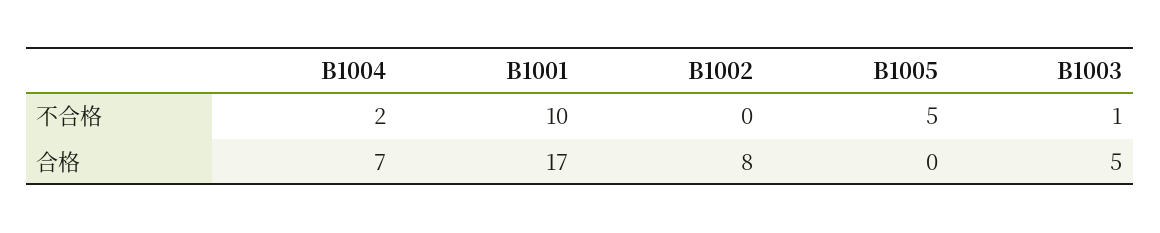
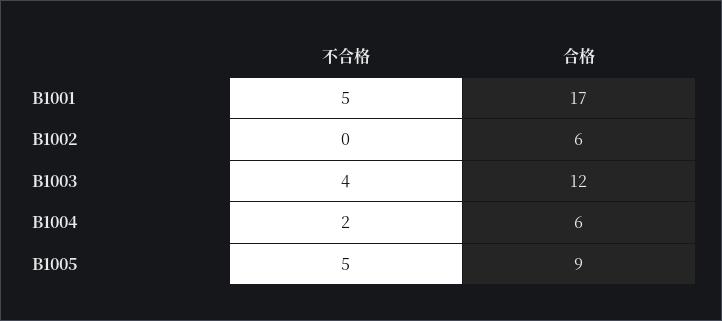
B1001, 不合格: 10 -> 5
B1003, 不合格: 1 -> 4
B1004, 合格: 7 -> 6
B1002, 合格: 8 -> 6
B1005, 合格: 0 -> 9
B1003, 合格: 5 -> 12

